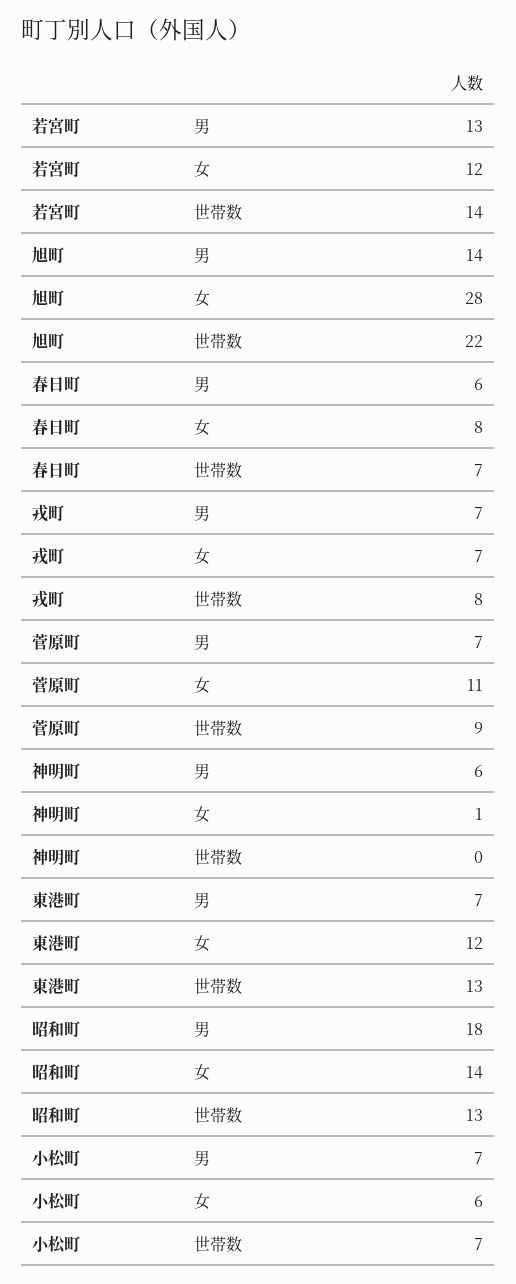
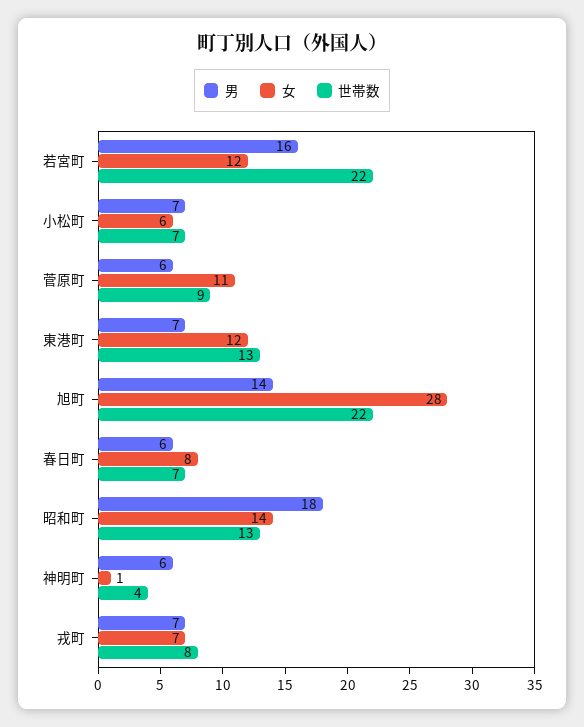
男, 若宮町: 13 -> 16
世帯数, 若宮町: 14 -> 22
男, 菅原町: 7 -> 6
世帯数, 神明町: 0 -> 4

